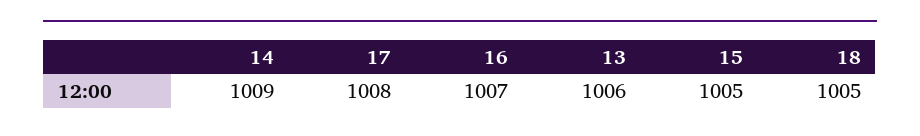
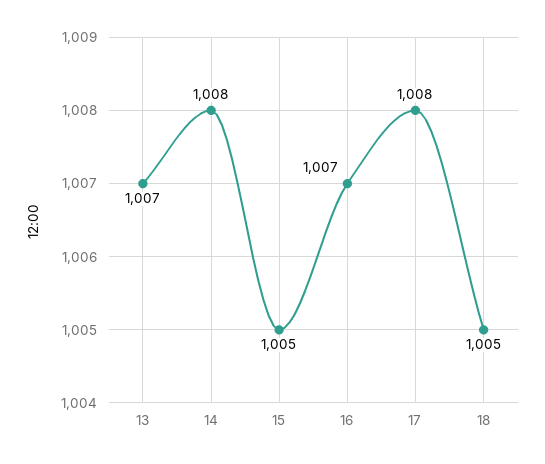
14: 1009 -> 1008
13: 1006 -> 1007

